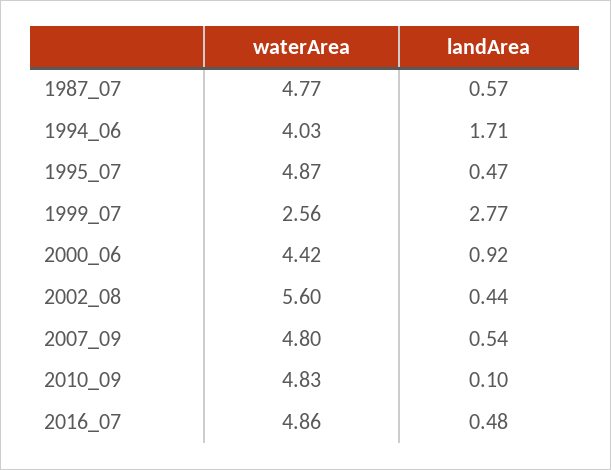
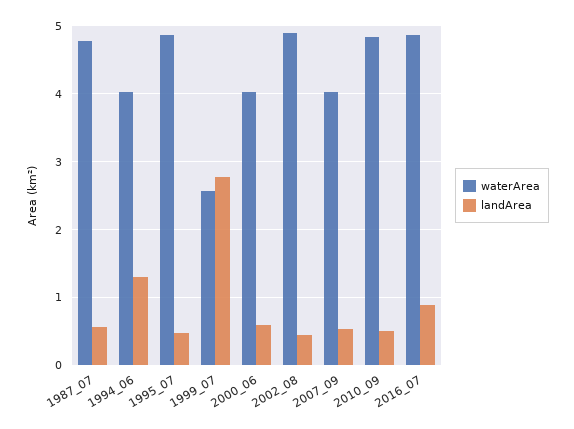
landArea, 1994_06: 1.71 -> 1.3
waterArea, 2000_06: 4.42 -> 4
landArea, 2000_06: 0.92 -> 0.6
waterArea, 2002_08: 5.6 -> 4.9
waterArea, 2007_09: 4.8 -> 4
landArea, 2010_09: 0.1 -> 0.5
landArea, 2016_07: 0.48 -> 0.9

